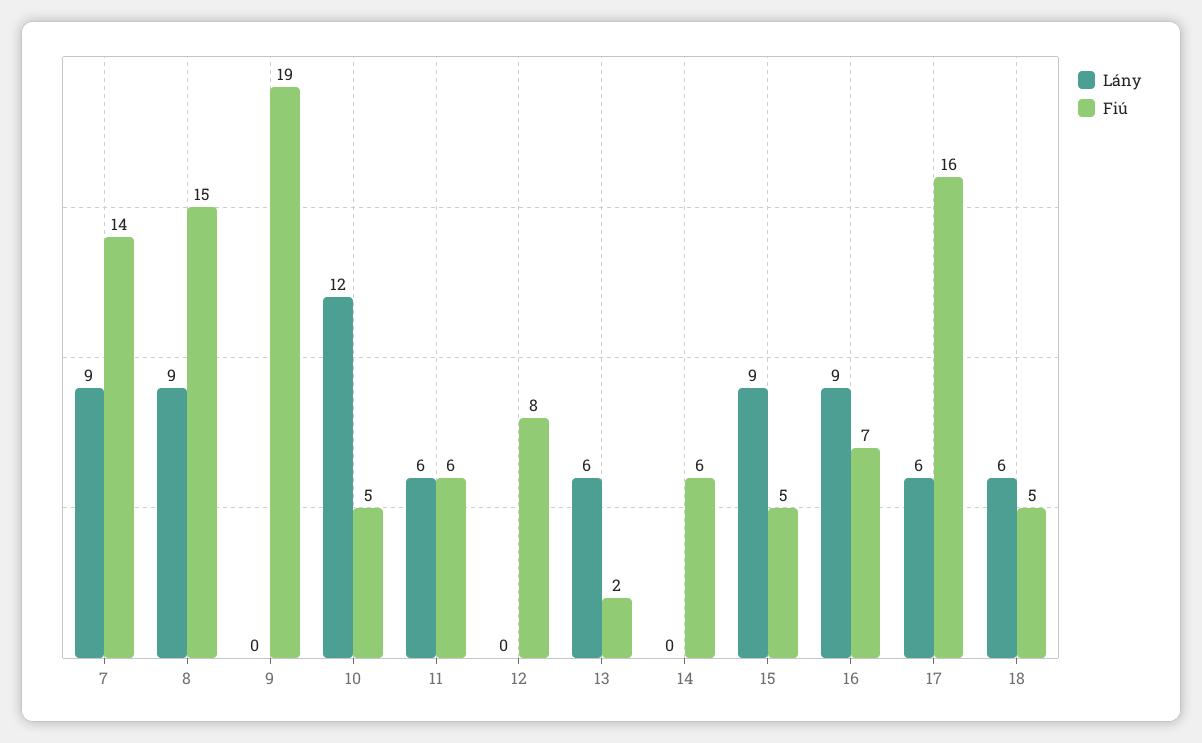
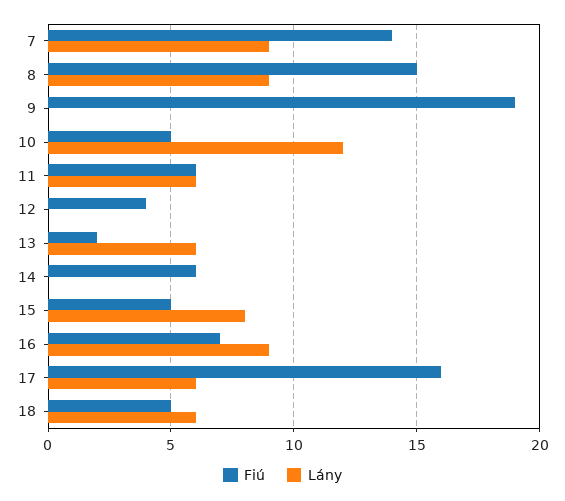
Fiú, 12: 8 -> 4
Lány, 15: 9 -> 8

